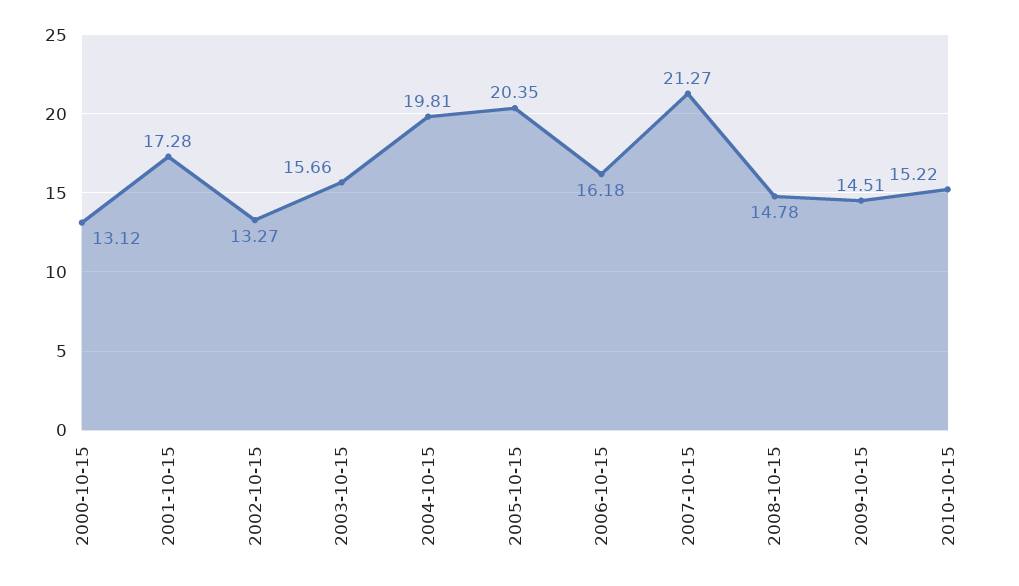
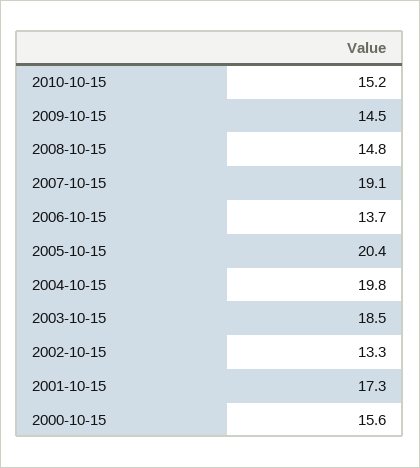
2000-10-15: 13.12 -> 15.6
2003-10-15: 15.66 -> 18.5
2006-10-15: 16.18 -> 13.7
2007-10-15: 21.27 -> 19.1

